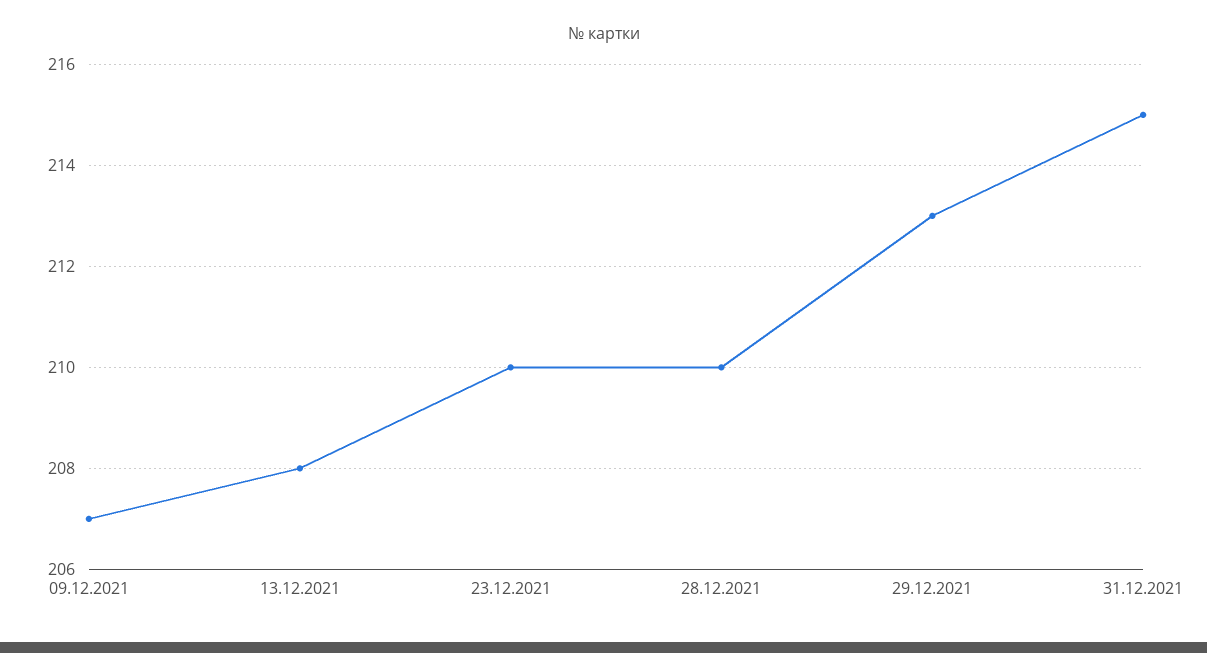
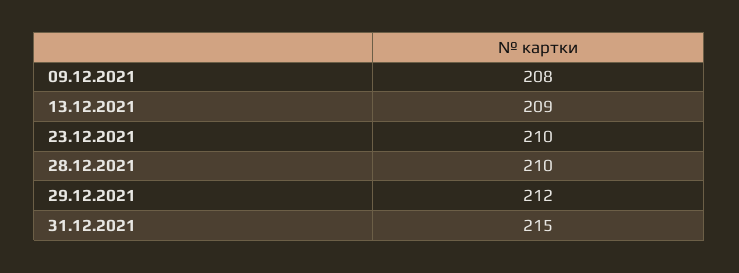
09.12.2021: 207 -> 208
13.12.2021: 208 -> 209
29.12.2021: 213 -> 212

